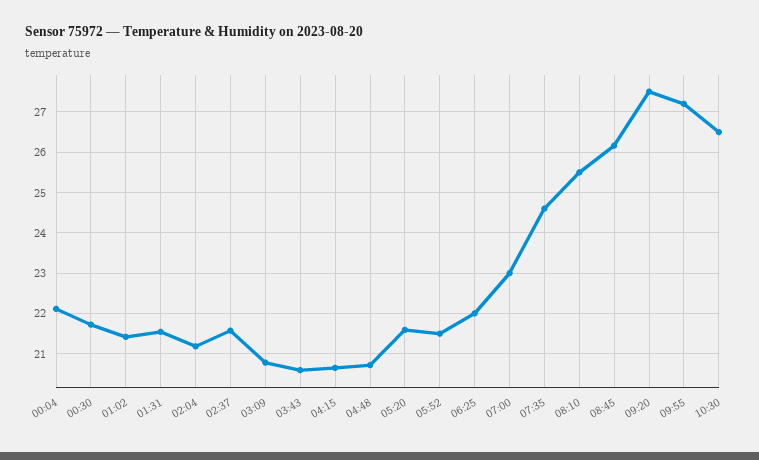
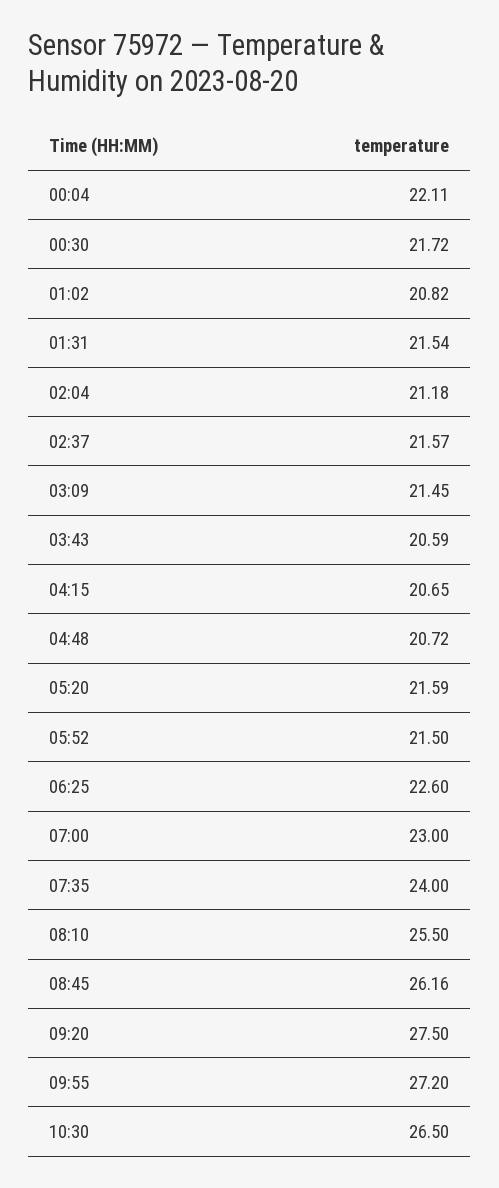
01:02: 21.4 -> 20.82
03:09: 20.8 -> 21.45
06:25: 22 -> 22.6
07:35: 24.6 -> 24

